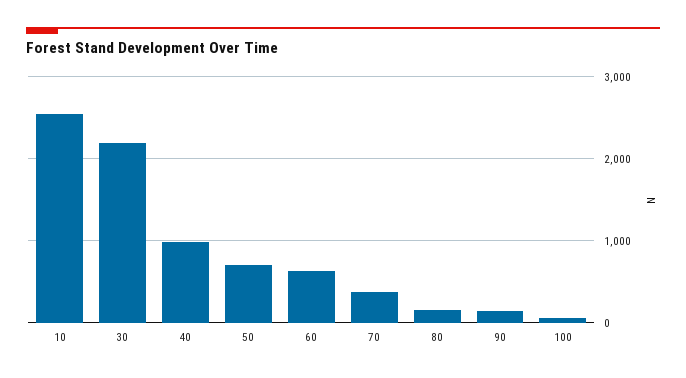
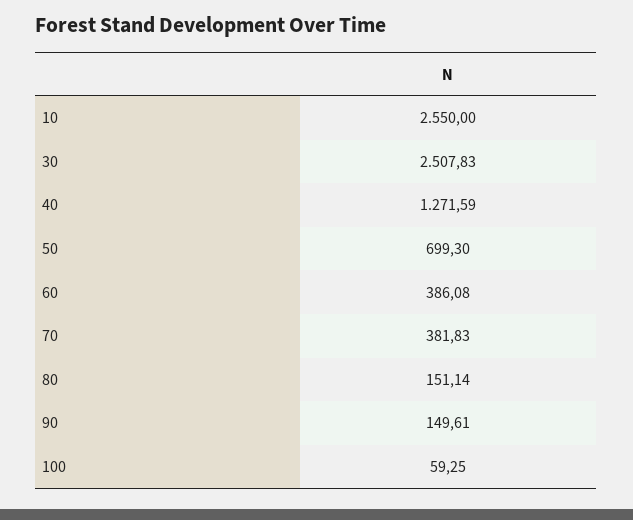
30: 2200 -> 2507.83
40: 1000 -> 1271.59
60: 600 -> 386.08

